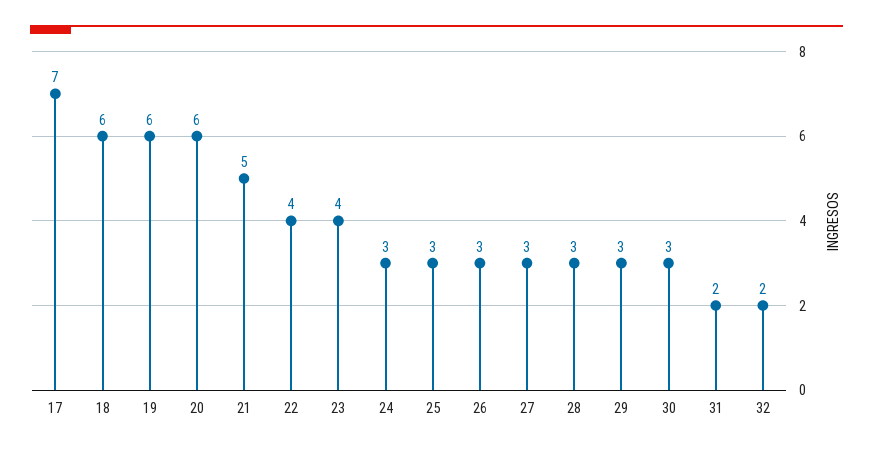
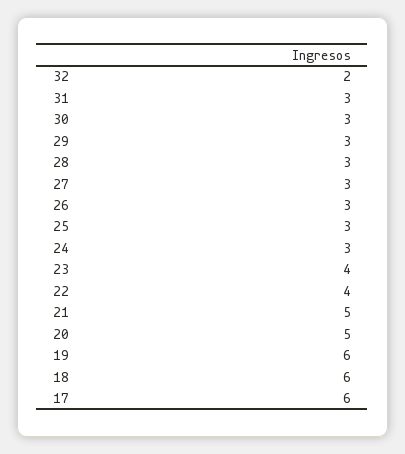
17: 7 -> 6
20: 6 -> 5
31: 2 -> 3

